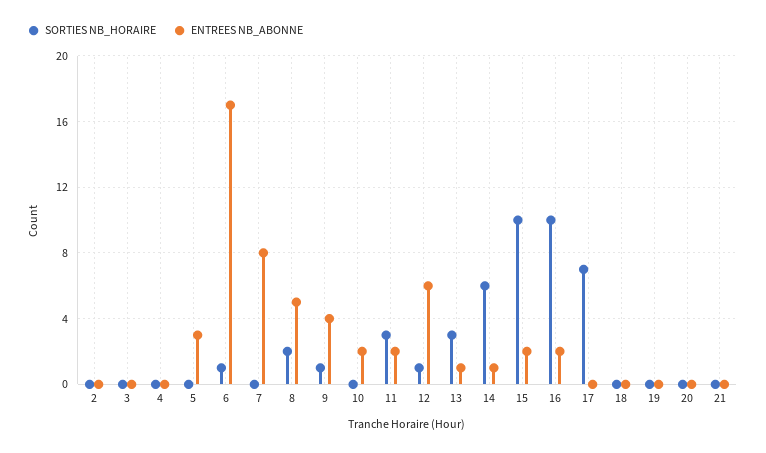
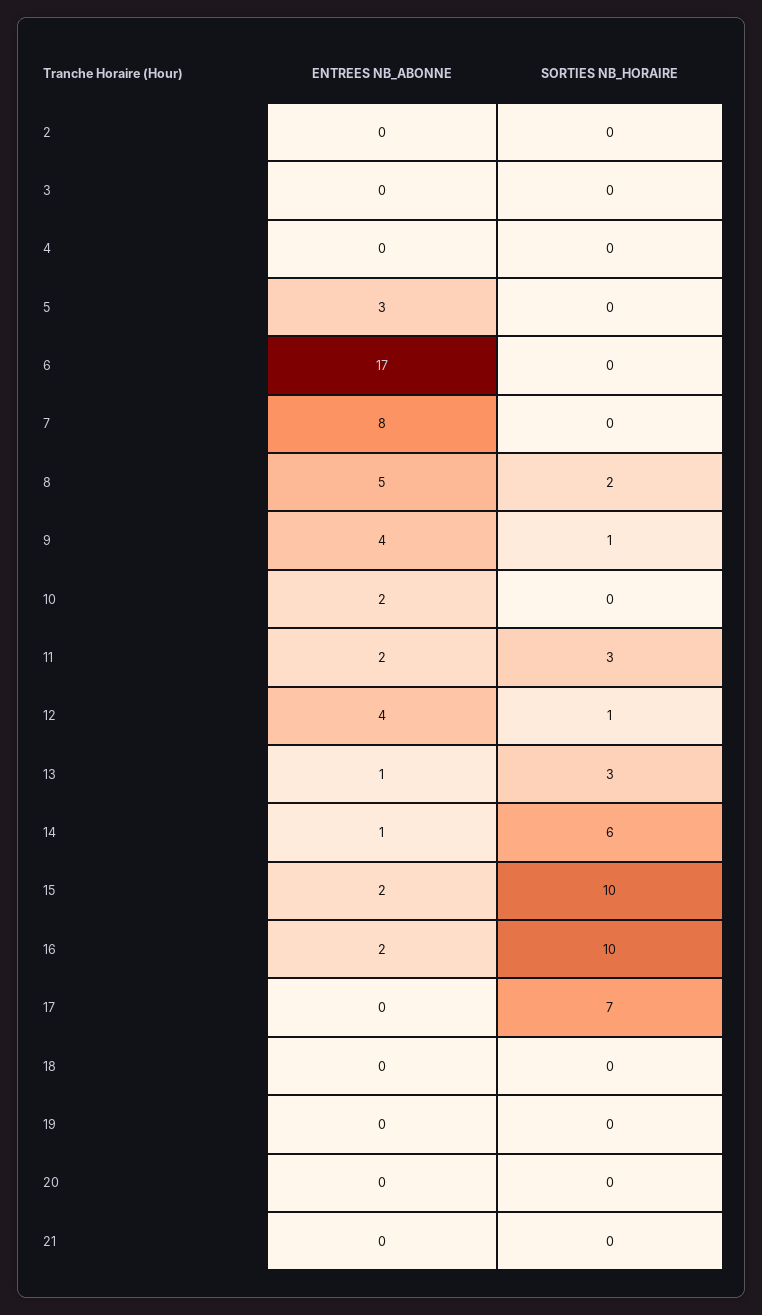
SORTIES NB_HORAIRE, 6: 1 -> 0
ENTREES NB_ABONNE, 12: 6 -> 4

